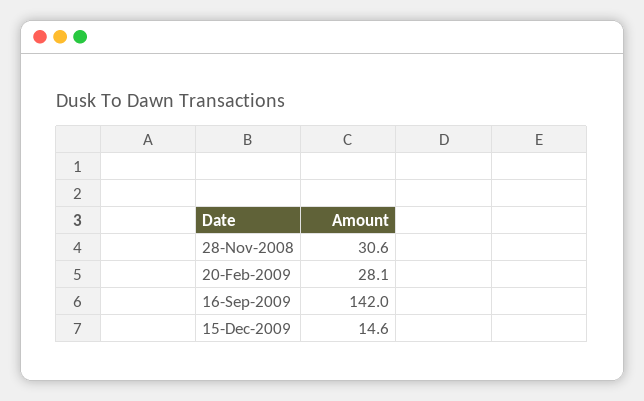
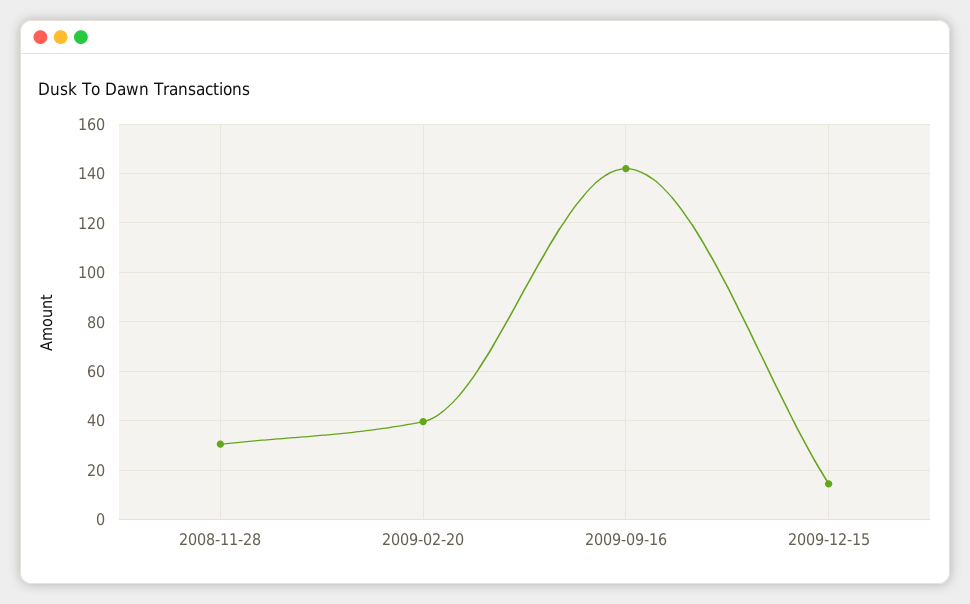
20-Feb-2009: 28.1 -> 40

